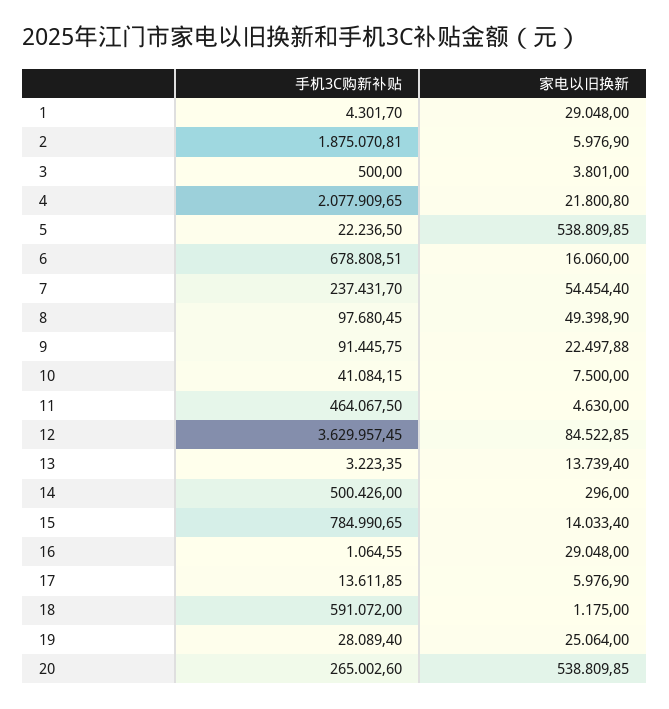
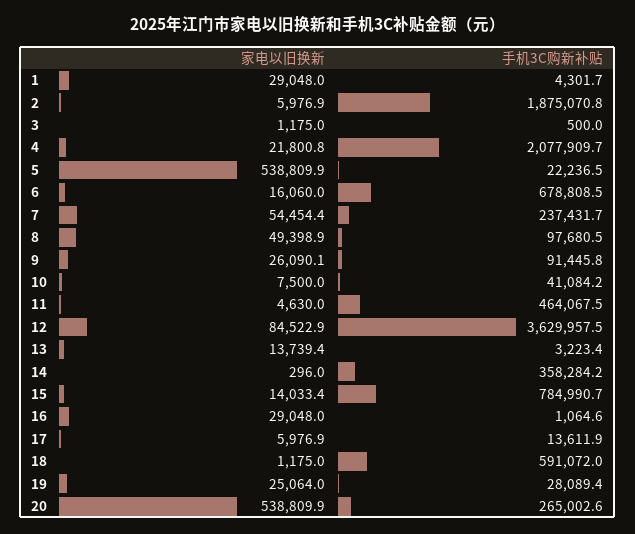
家电以旧换新, 3: 3801 -> 1175
家电以旧换新, 9: 22497.88 -> 26090.1
手机3C购新补贴, 14: 500426 -> 358284.2

